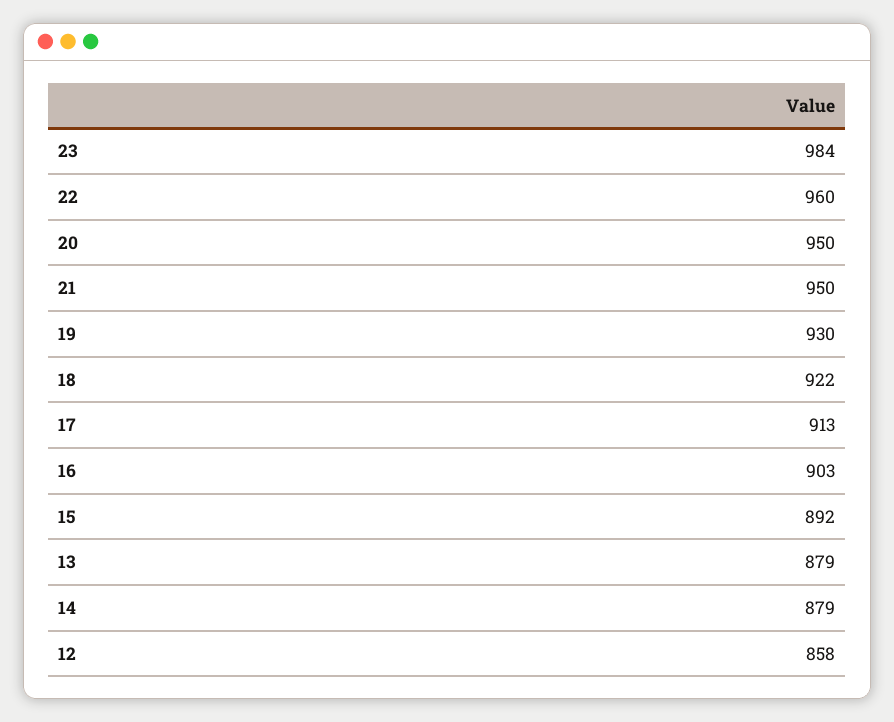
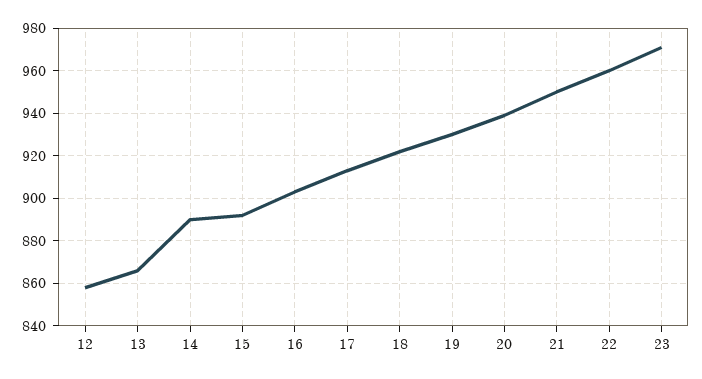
23: 984 -> 970
20: 950 -> 940
13: 879 -> 865
14: 879 -> 890

